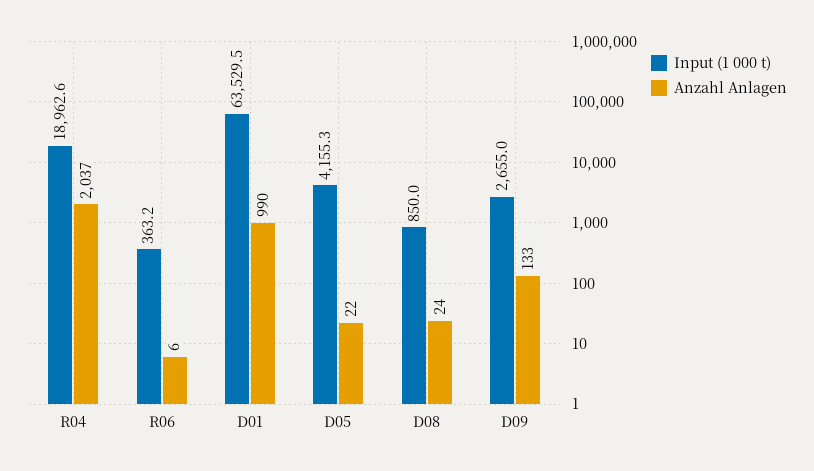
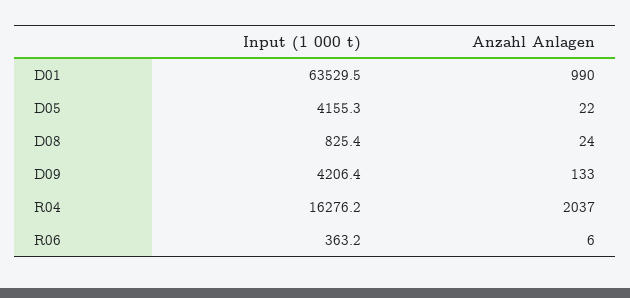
Input (1 000 t), R04: 18962.6 -> 16276.2
Input (1 000 t), D08: 850 -> 825.4
Input (1 000 t), D09: 2655 -> 4206.4

